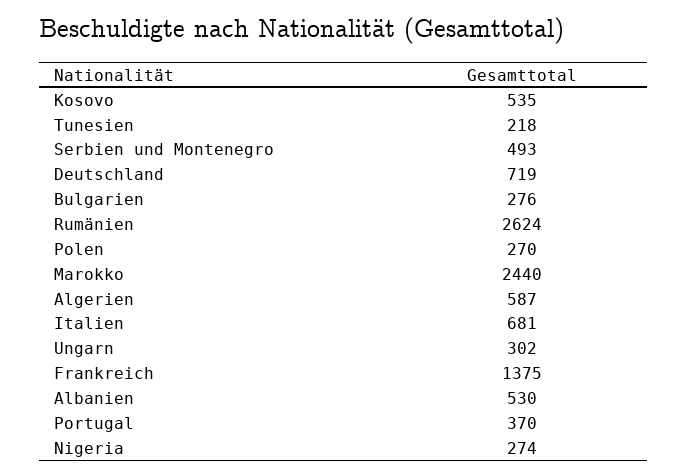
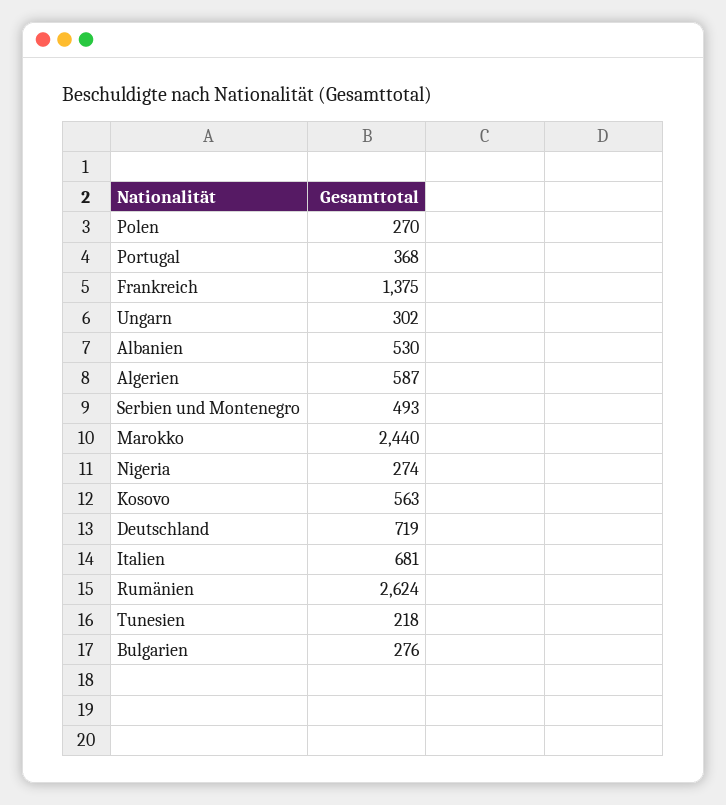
Kosovo: 535 -> 563
Portugal: 370 -> 368

